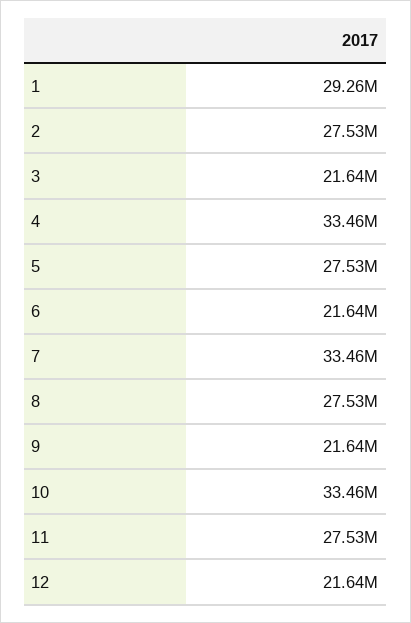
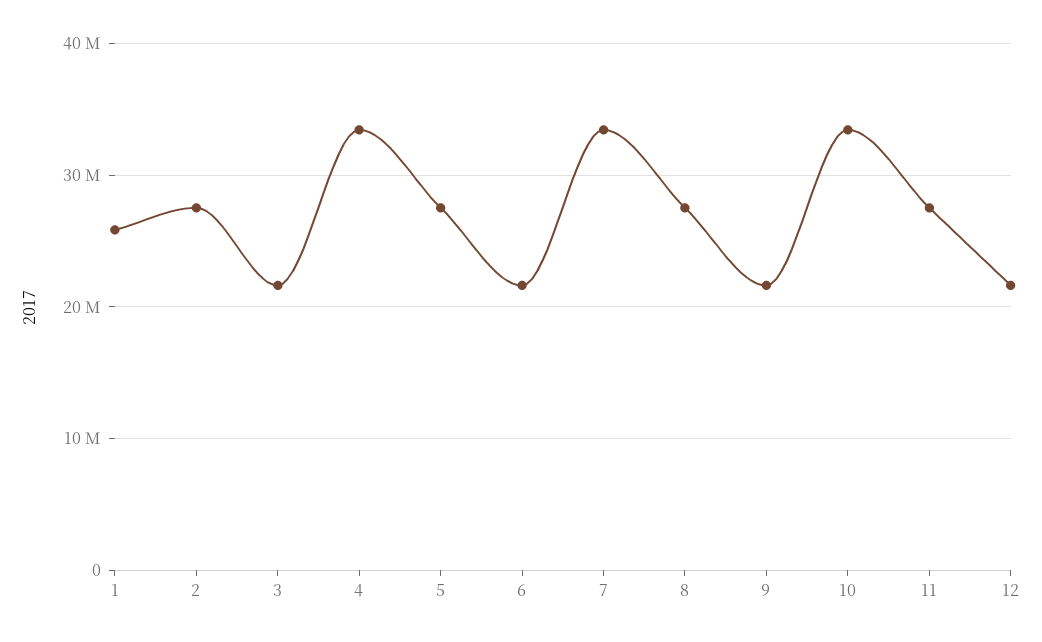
1: 29260000 -> 26000000

